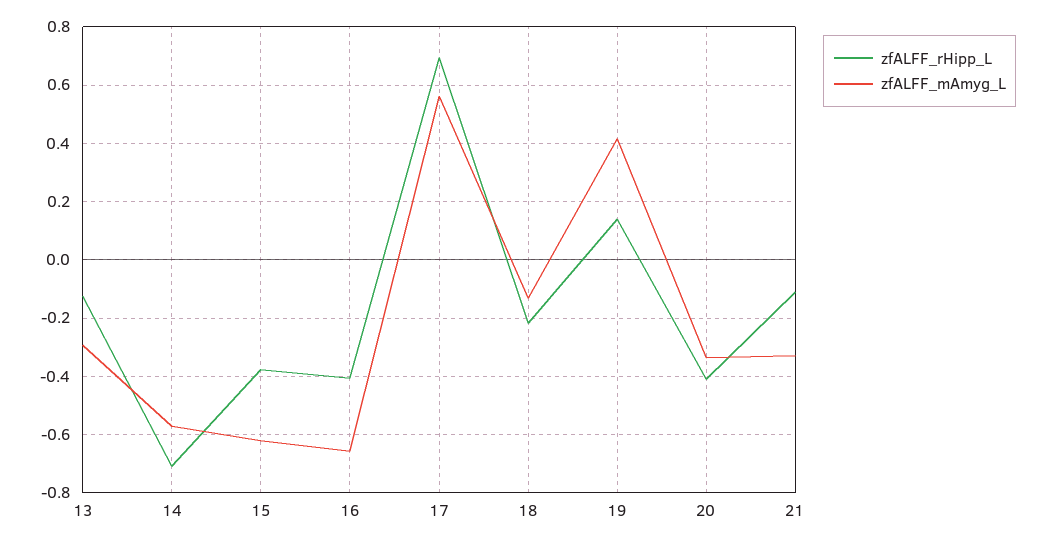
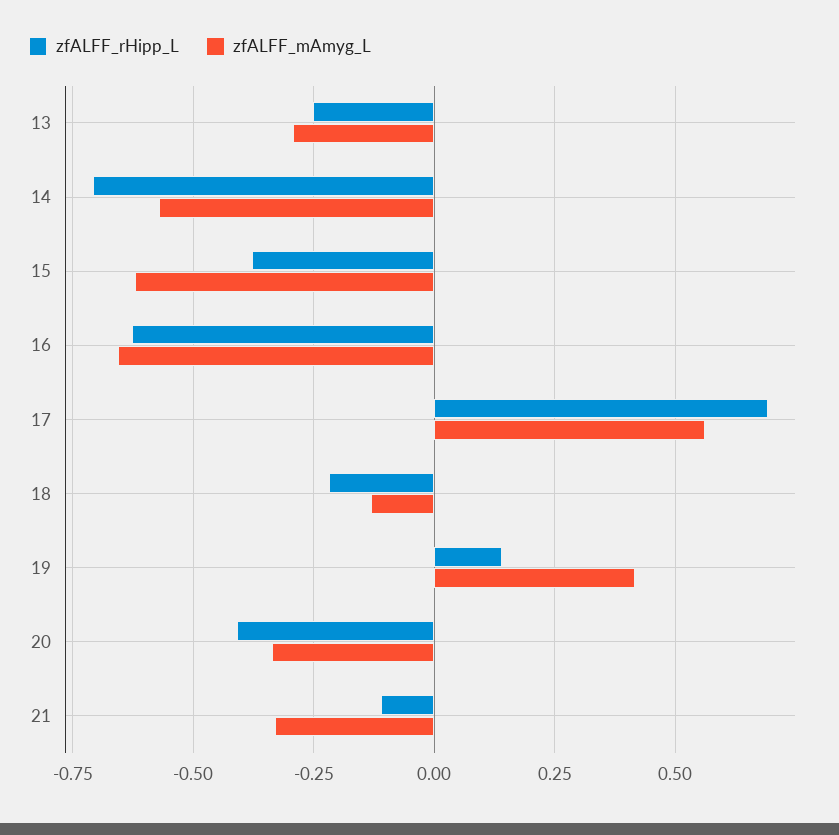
zfALFF_rHipp_L, 13: -0.125 -> -0.25
zfALFF_rHipp_L, 16: -0.4 -> -0.625

